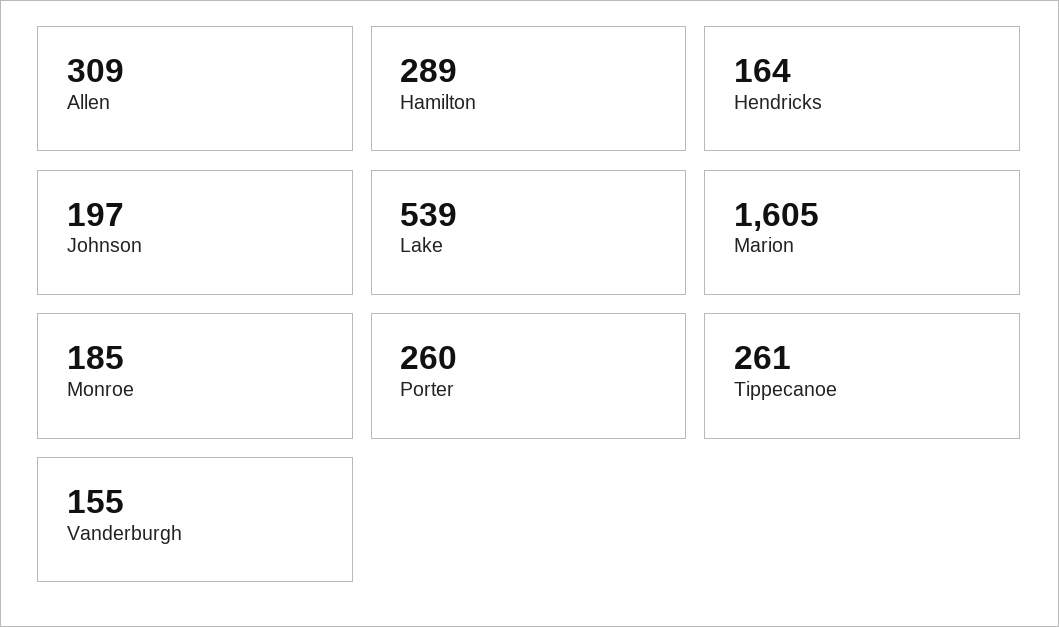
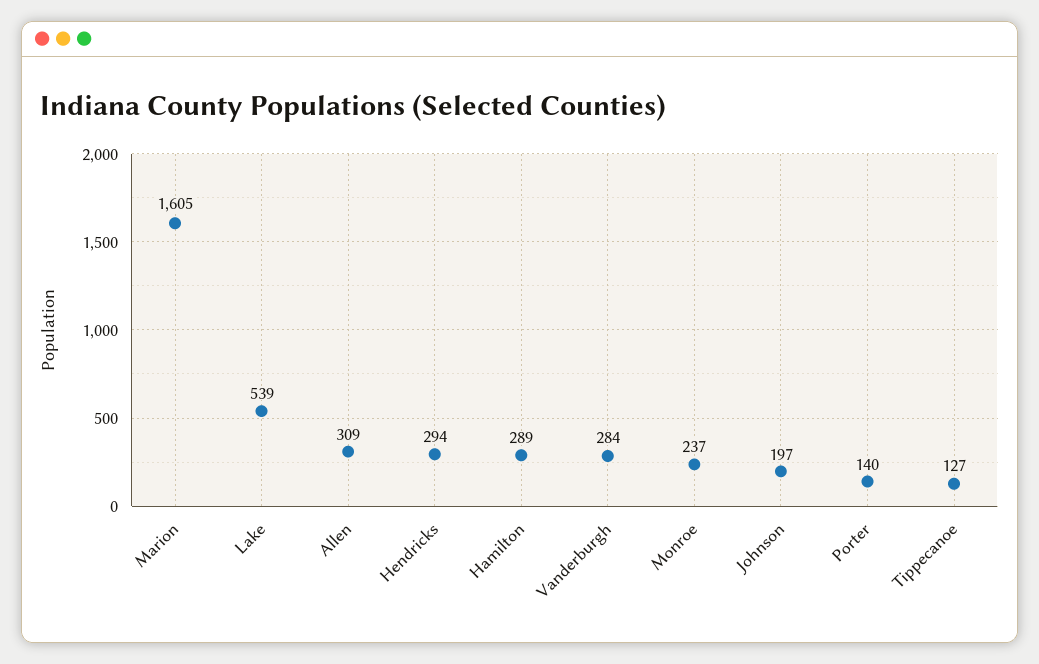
Hendricks: 164 -> 294
Monroe: 185 -> 237
Porter: 260 -> 140
Tippecanoe: 261 -> 127
Vanderburgh: 155 -> 284

